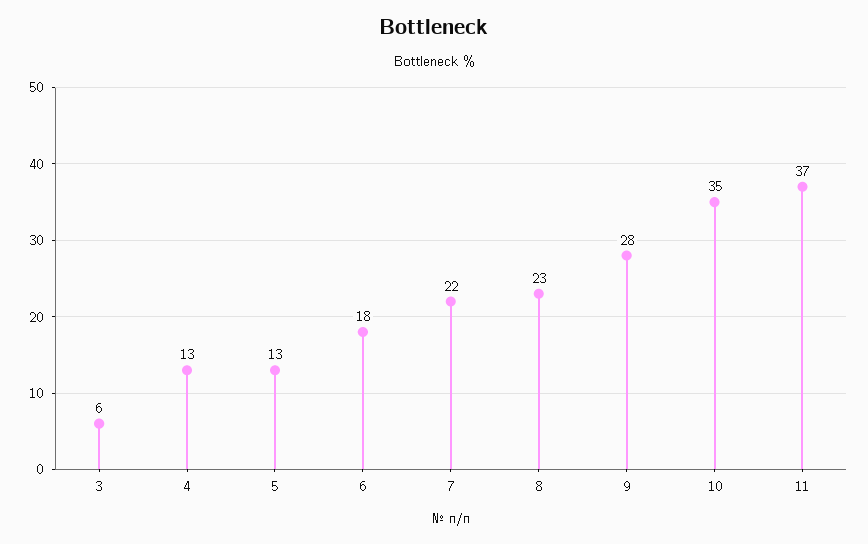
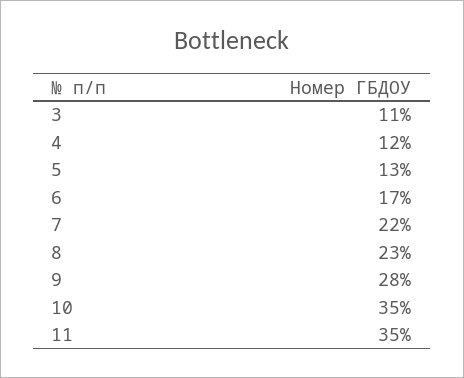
3: 6 -> 11
4: 13 -> 12
6: 18 -> 17
11: 37 -> 35

